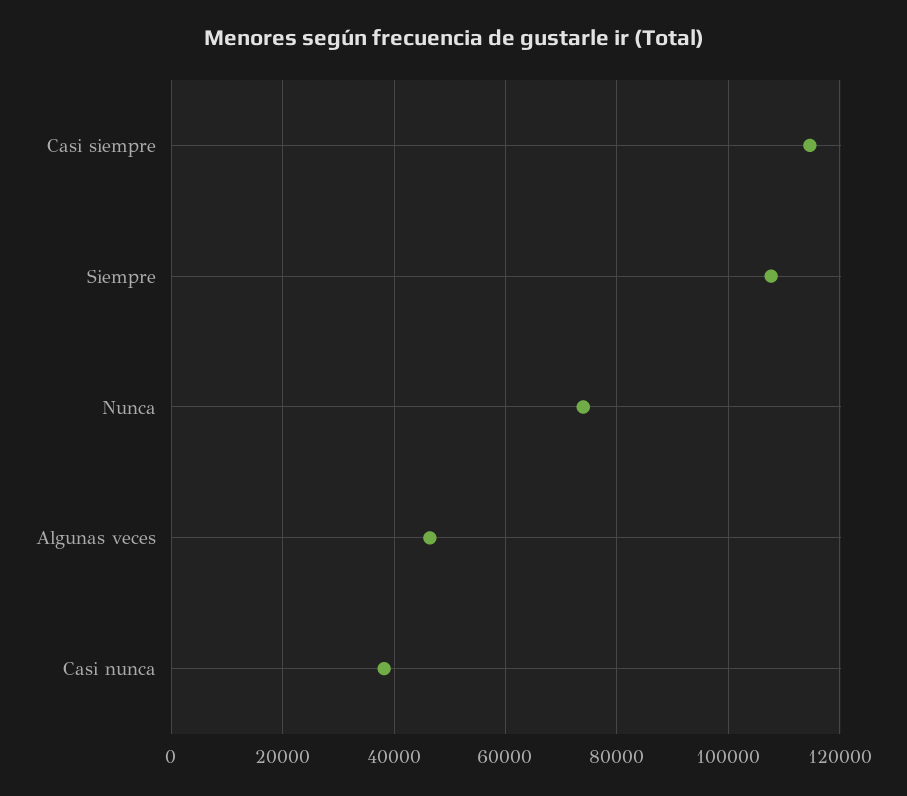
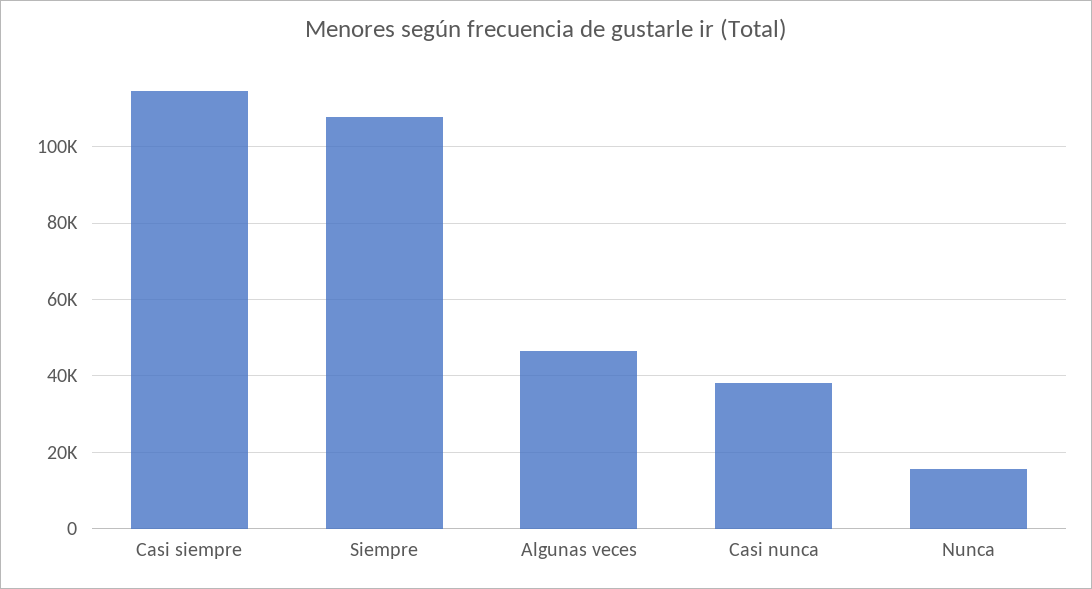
Nunca: 74000 -> 16000

